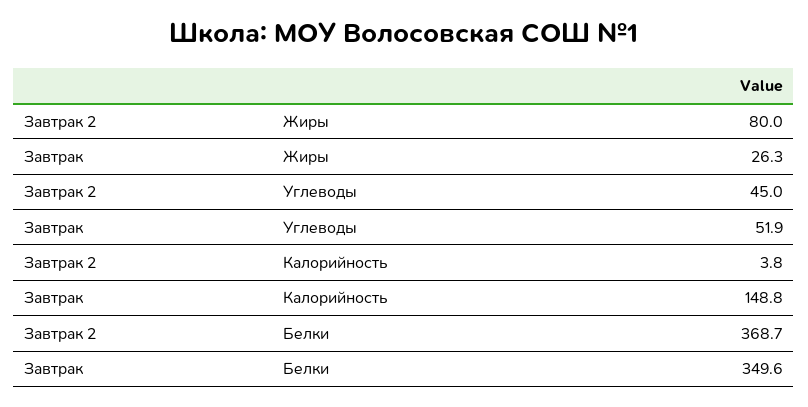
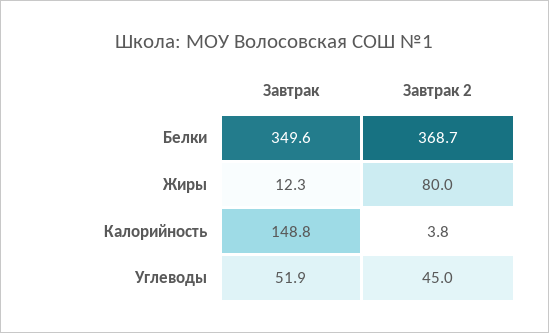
Завтрак, Жиры: 26.3 -> 12.3

